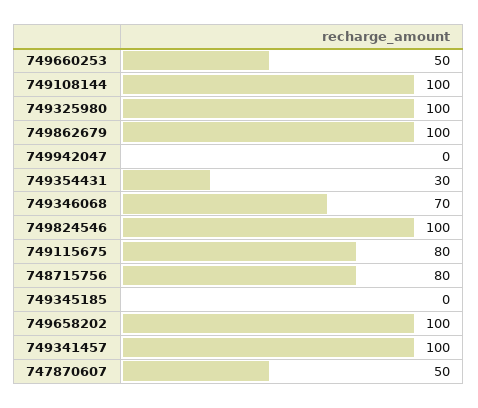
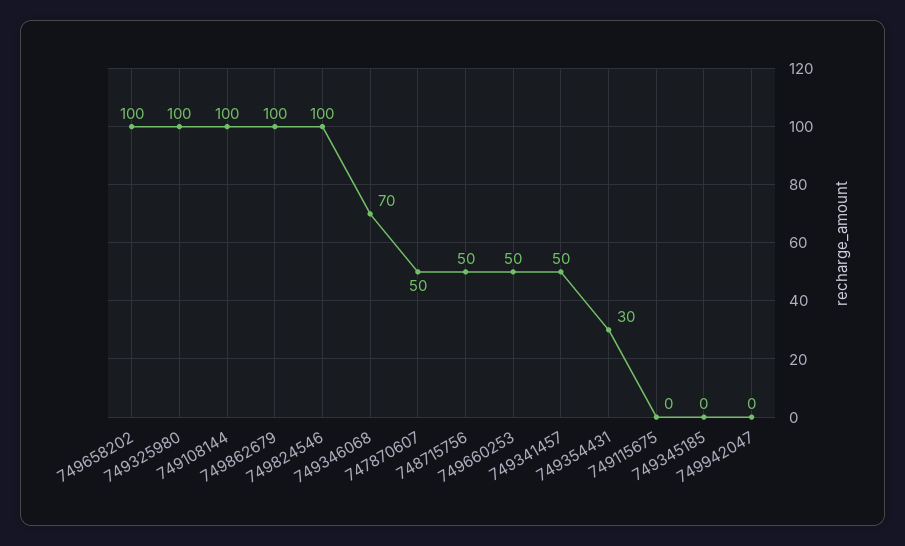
749115675: 80 -> 0
748715756: 80 -> 50
749341457: 100 -> 50

